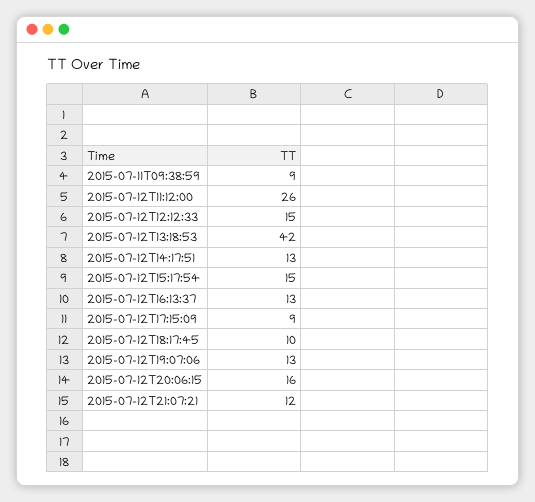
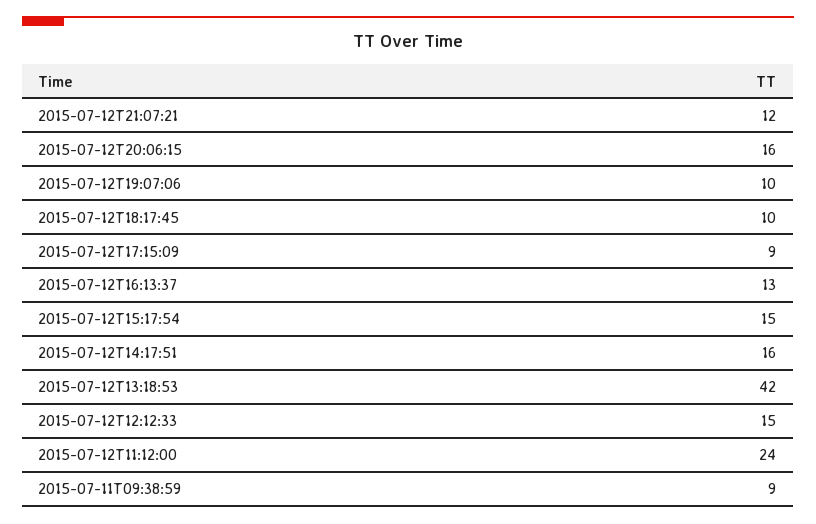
2015-07-12T11:12:00: 26 -> 24
2015-07-12T14:17:51: 13 -> 16
2015-07-12T19:07:06: 13 -> 10

